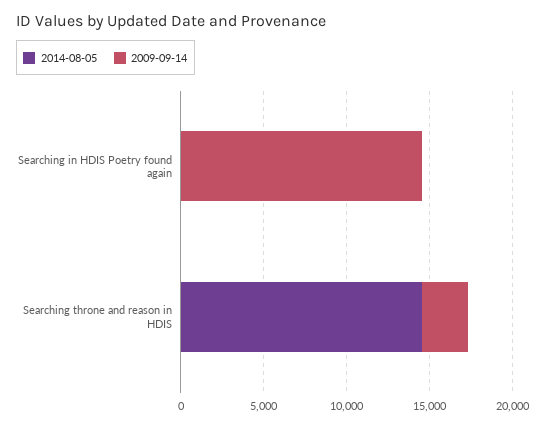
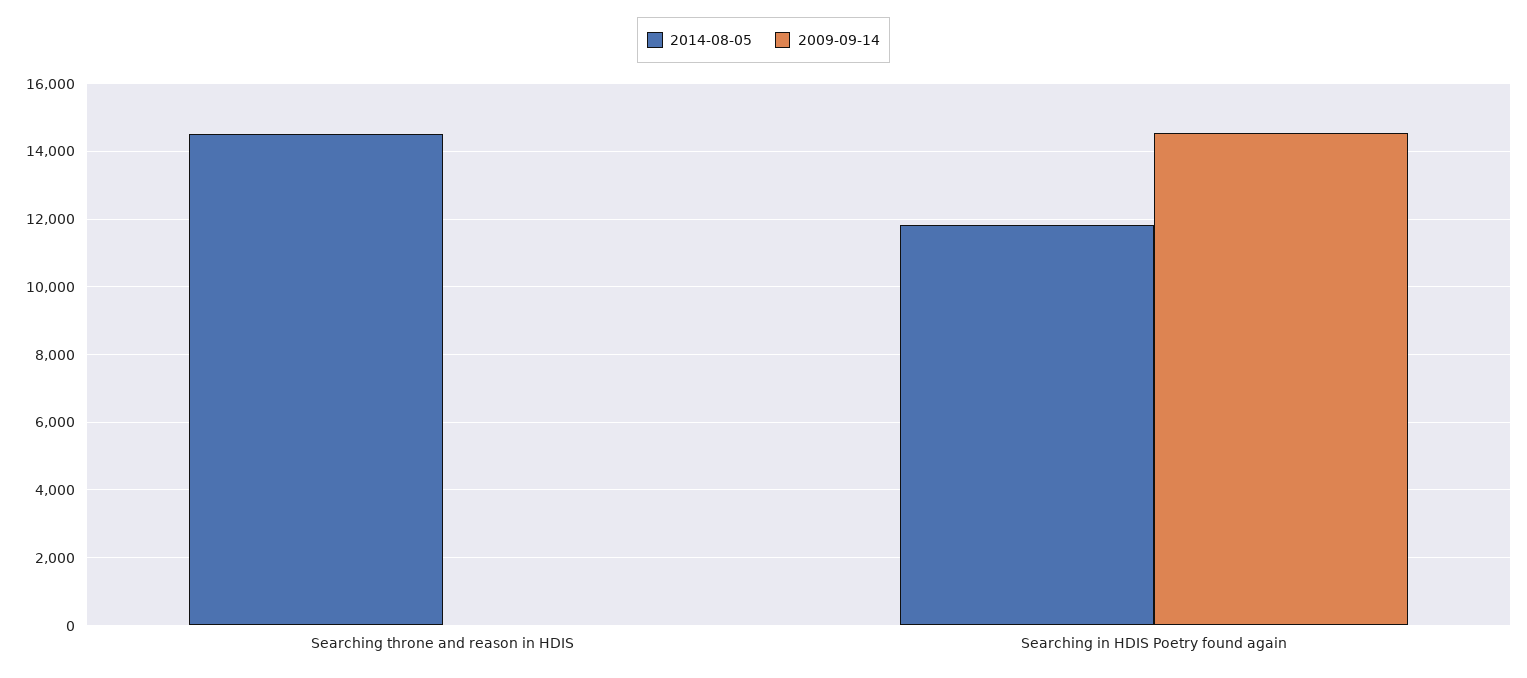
2014-08-05, Searching in HDIS Poetry found again: 0 -> 11800
2009-09-14, Searching throne and reason in HDIS: 3000 -> 0

